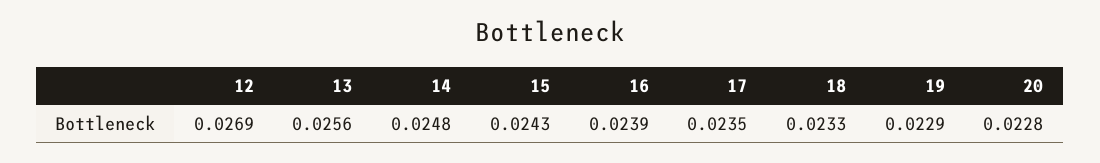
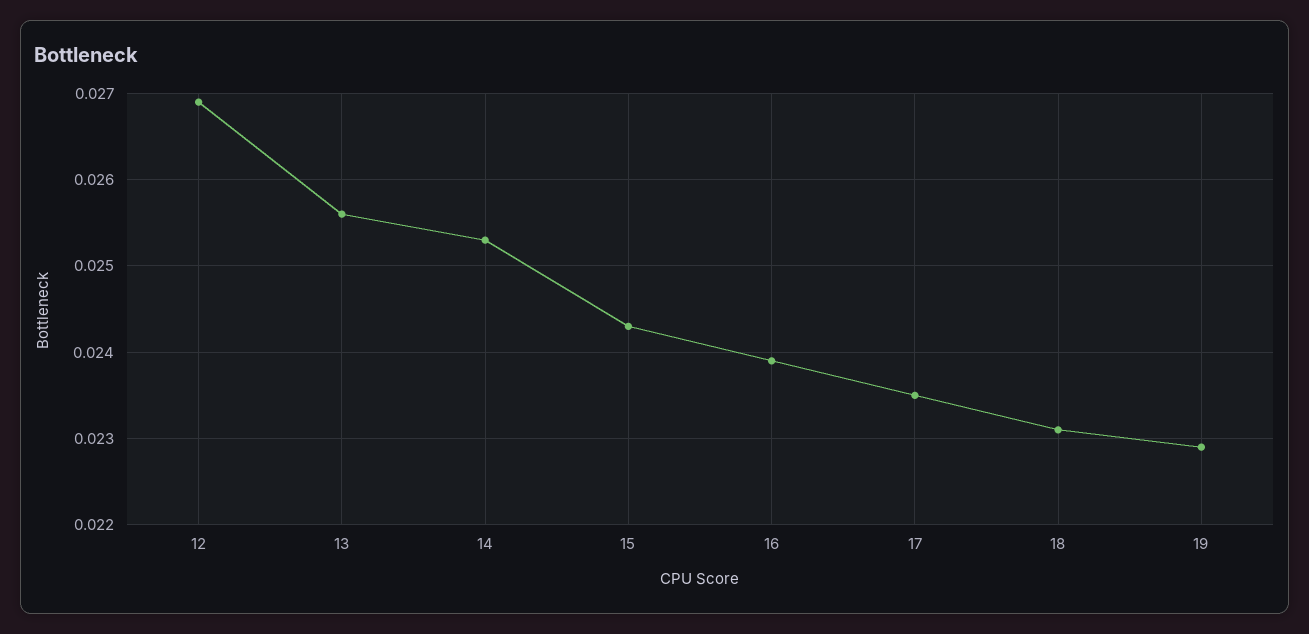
14: 0.0248 -> 0.0253
18: 0.0233 -> 0.0231
20: 0.0228 -> none

